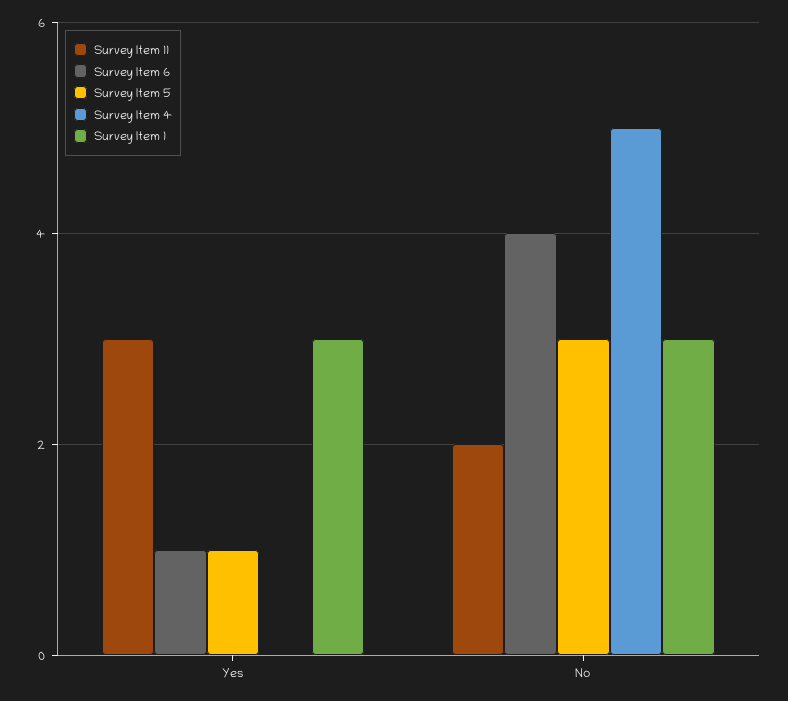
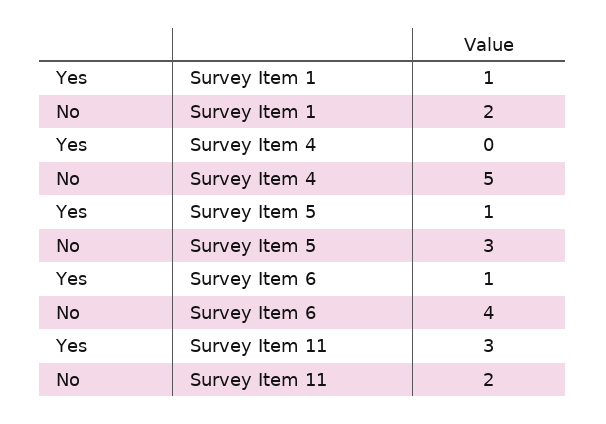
Survey Item 1, Yes: 3 -> 1
Survey Item 1, No: 3 -> 2

